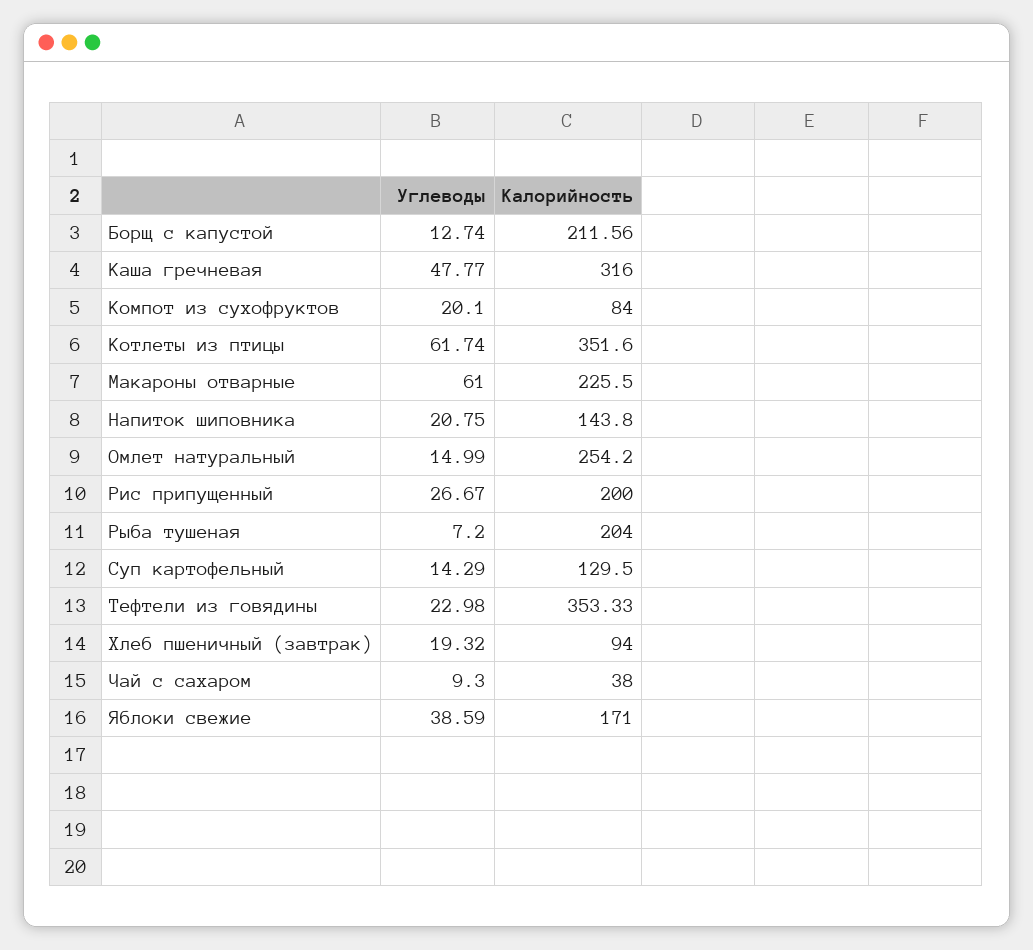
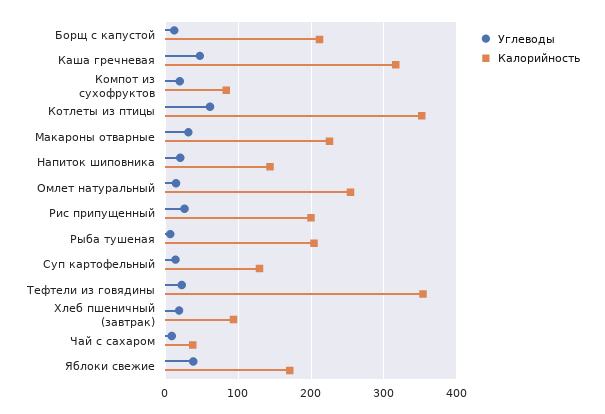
Углеводы, Макароны отварные: 61 -> 30

